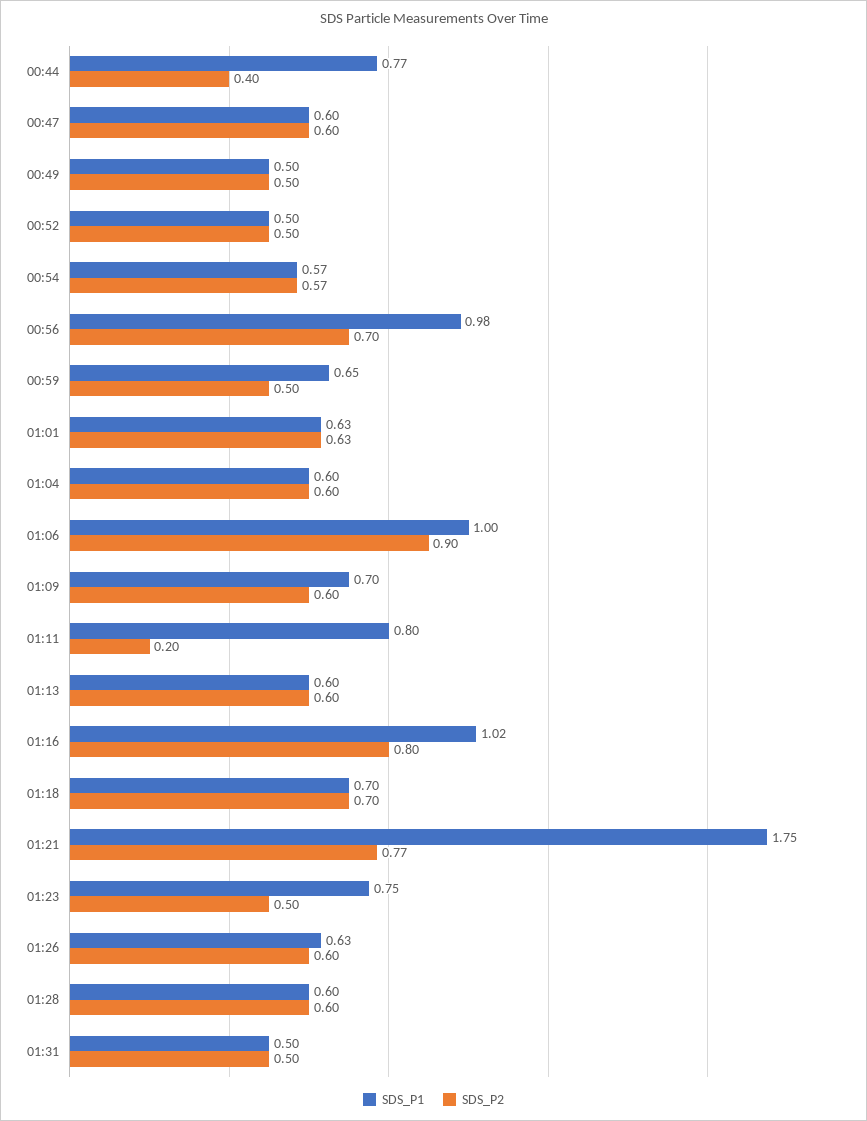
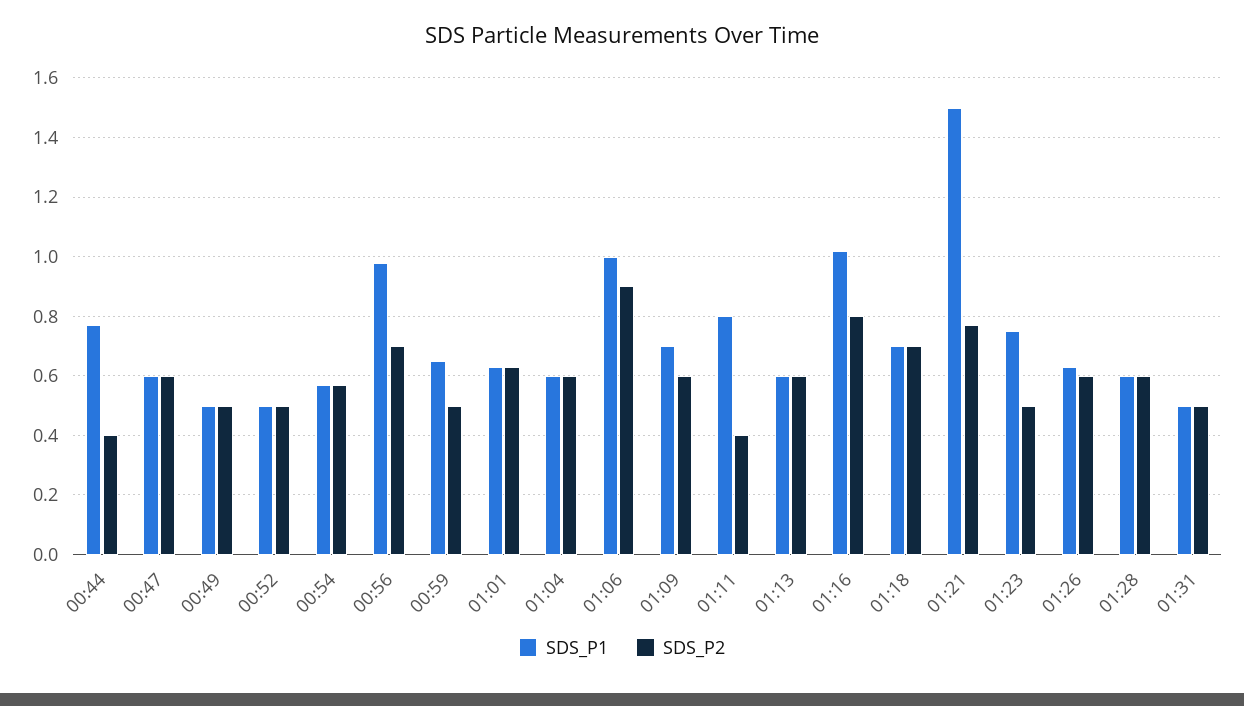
SDS_P2, 01:11: 0.2 -> 0.4
SDS_P1, 01:21: 1.75 -> 1.5

